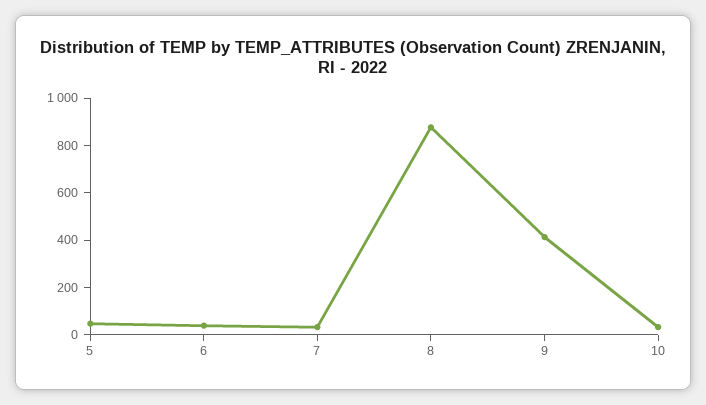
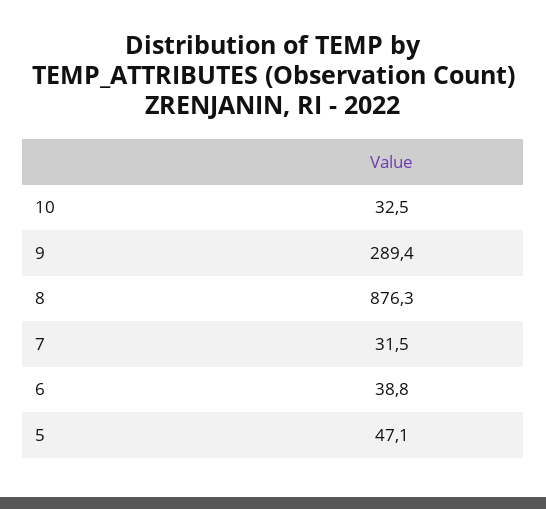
9: 400 -> 289.4

